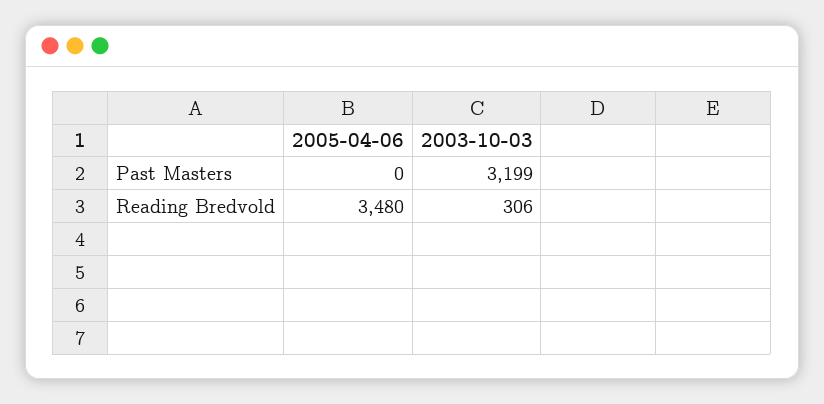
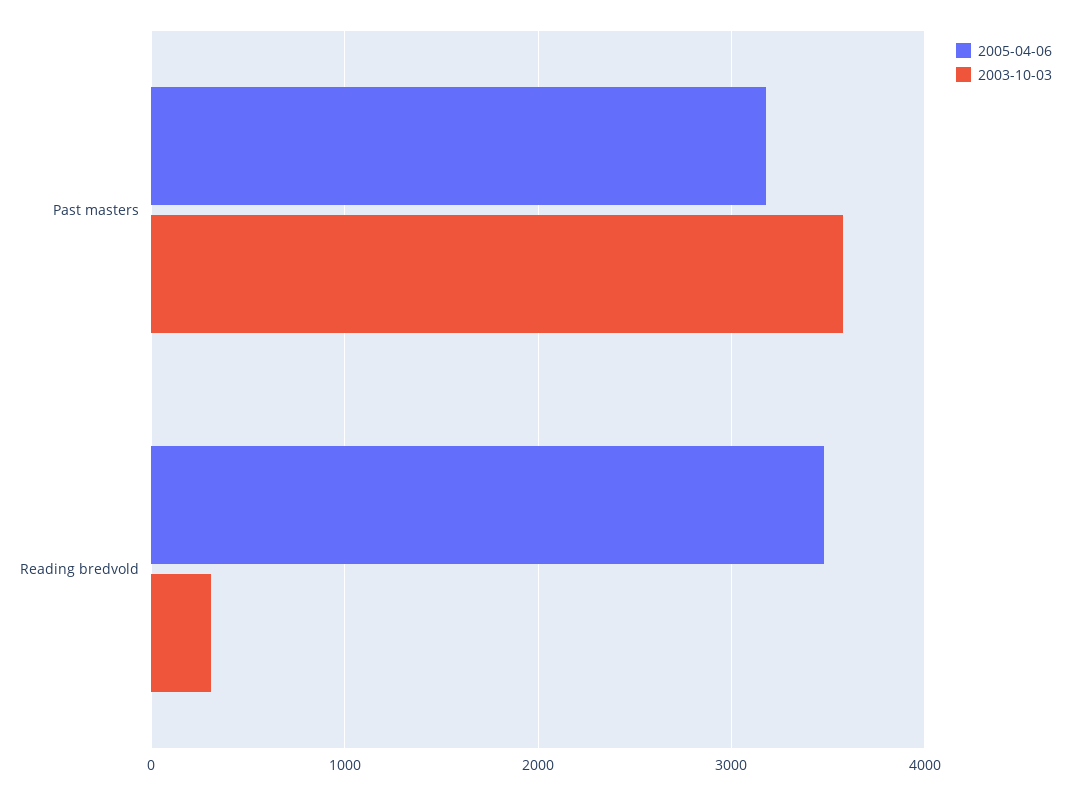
2005-04-06, Past Masters: 0 -> 3200
2003-10-03, Past Masters: 3199 -> 3600

